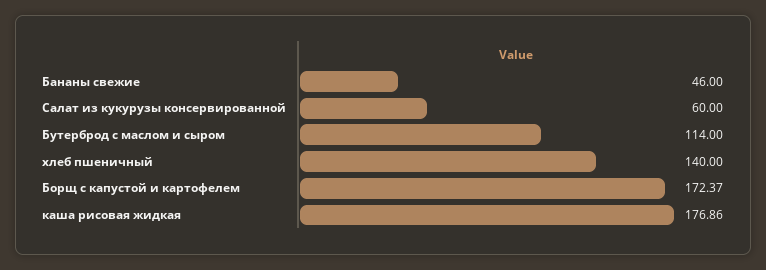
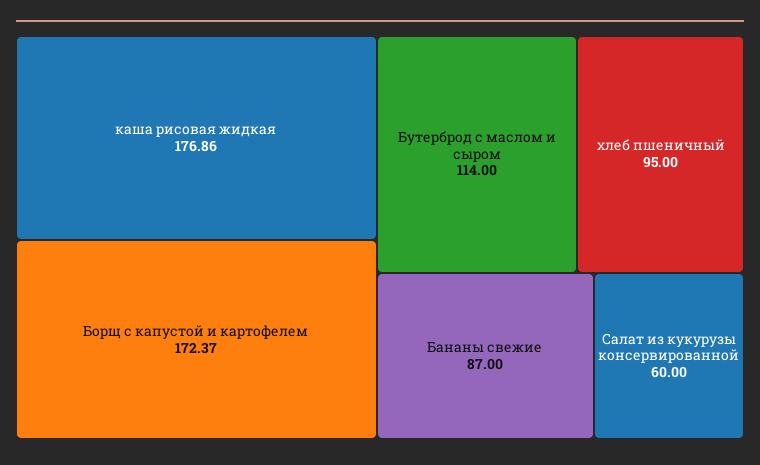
Бананы свежие: 46 -> 87
хлеб пшеничный: 140 -> 95

